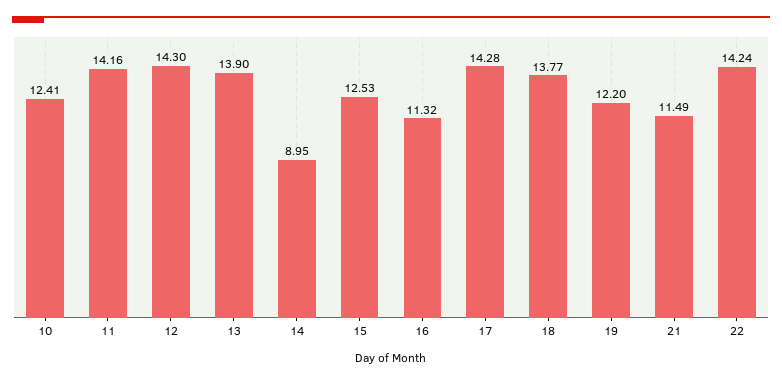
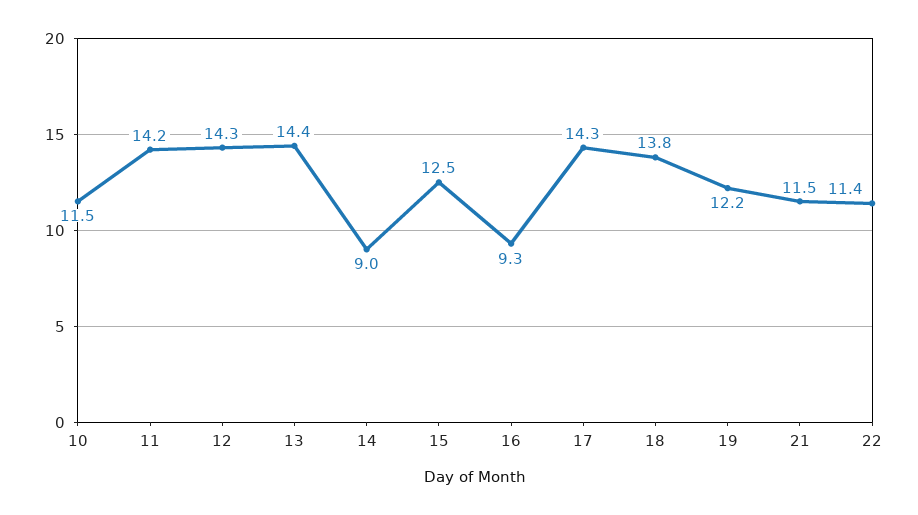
10: 12.41 -> 11.5
13: 13.9 -> 14.4
16: 11.32 -> 9.3
22: 14.24 -> 11.4

